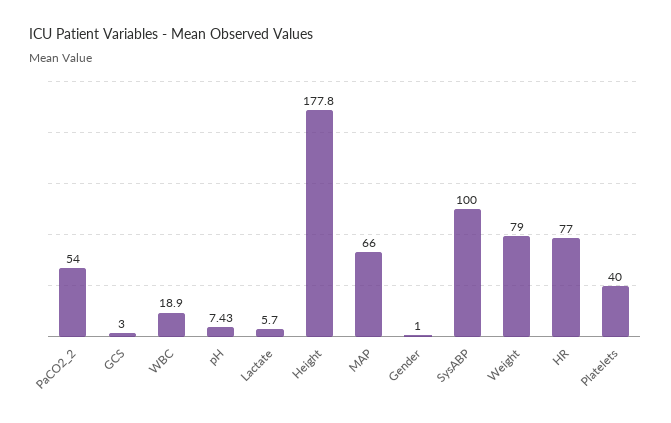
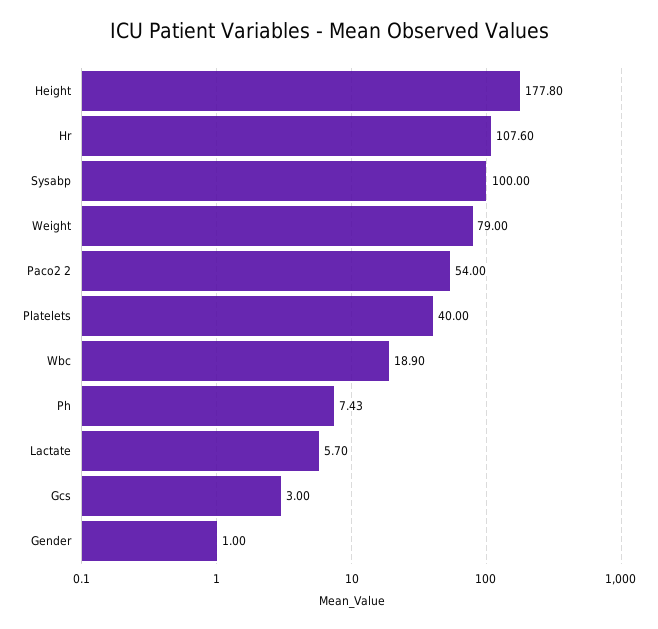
MAP: 66 -> none
HR: 77 -> 107.6

